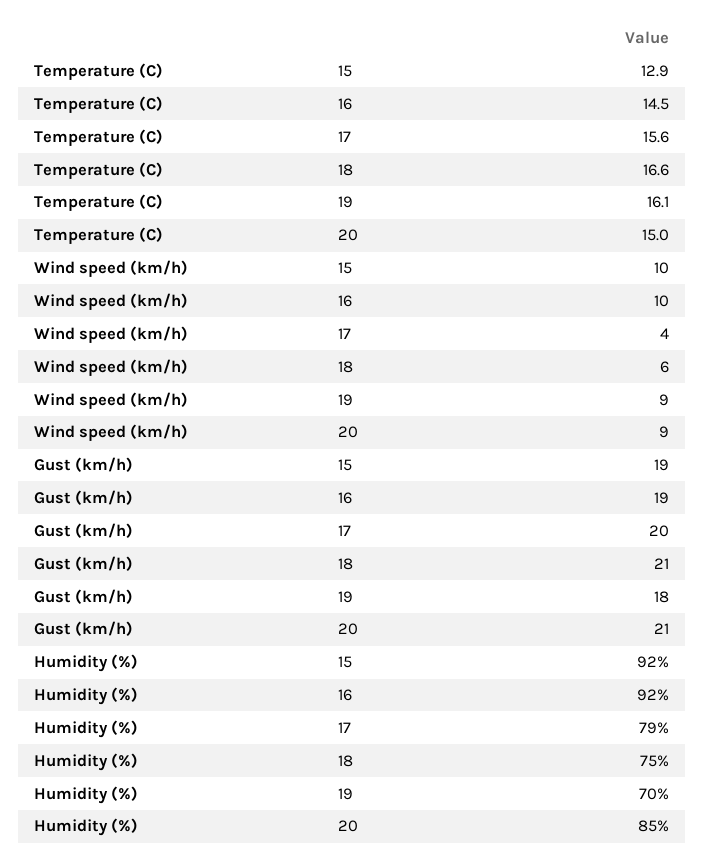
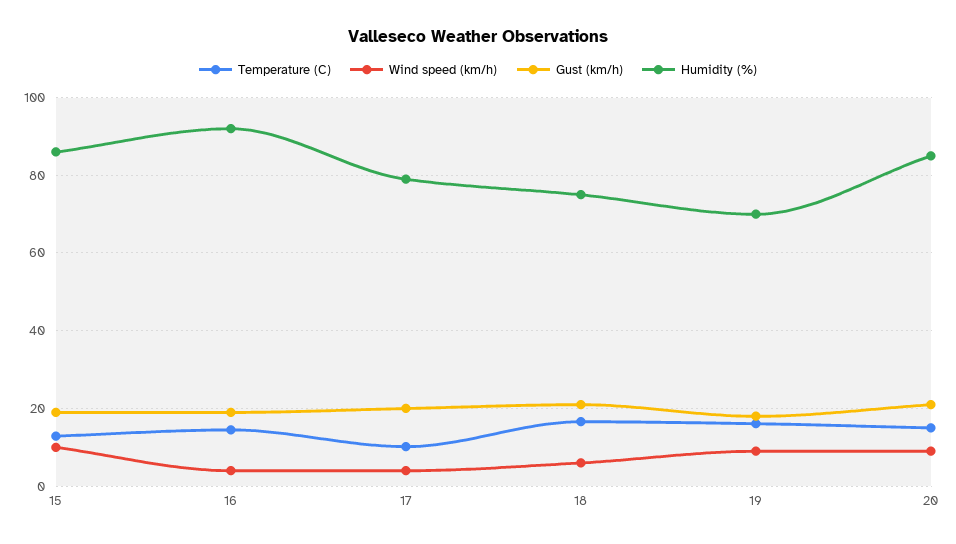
Temperature (C), 17: 15.6 -> 10
Wind speed (km/h), 16: 10 -> 4
Humidity (%), 15: 92 -> 86

